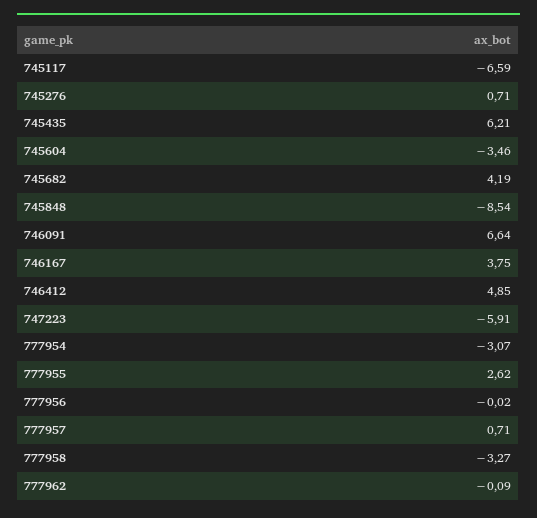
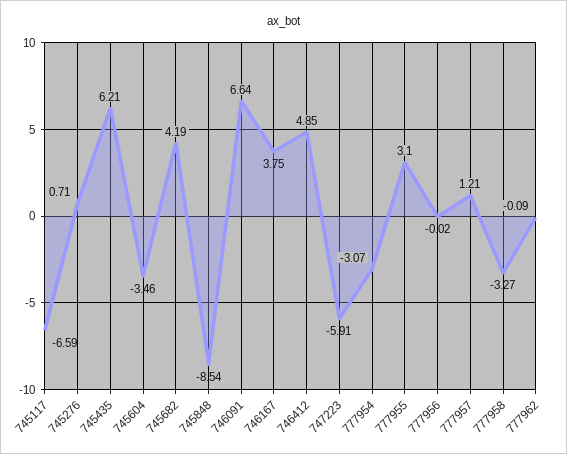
777955: 2.62 -> 3.1
777957: 0.71 -> 1.21

